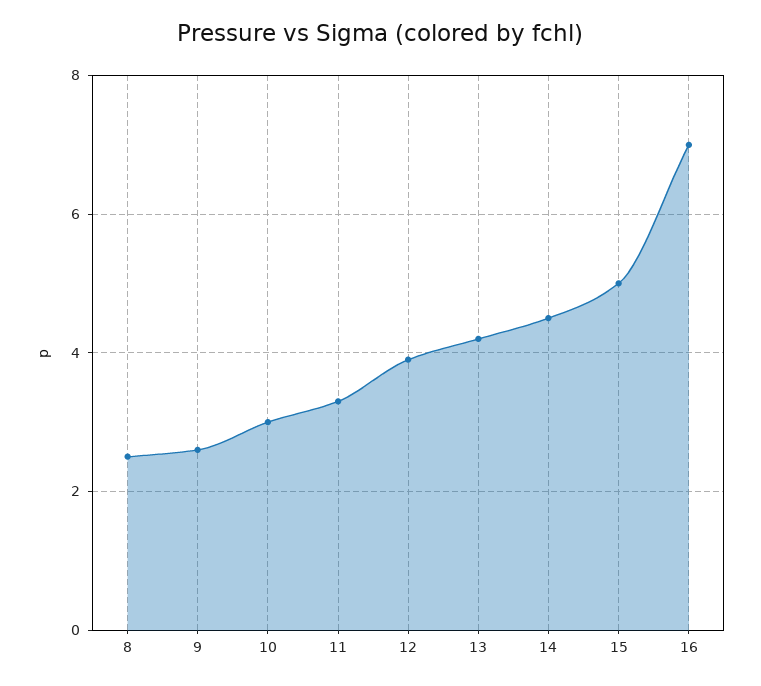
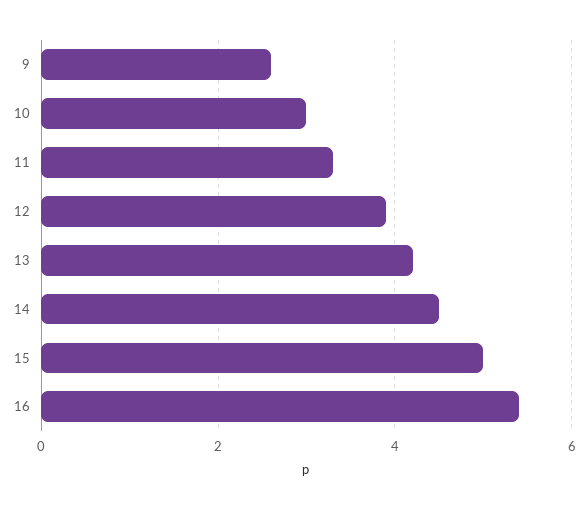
8: 2.5 -> none
16: 7 -> 5.5

